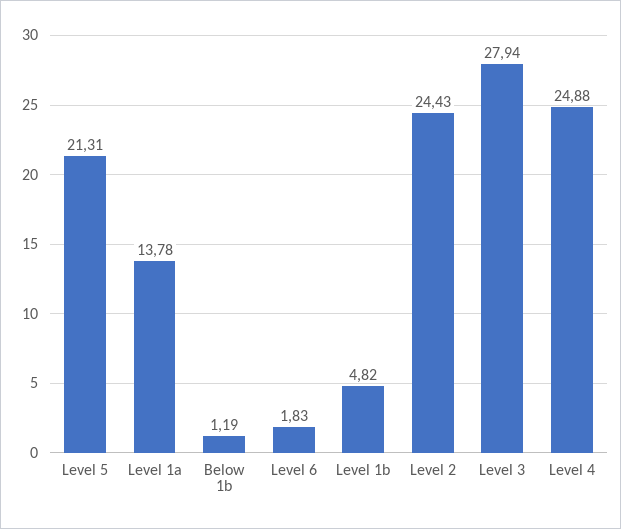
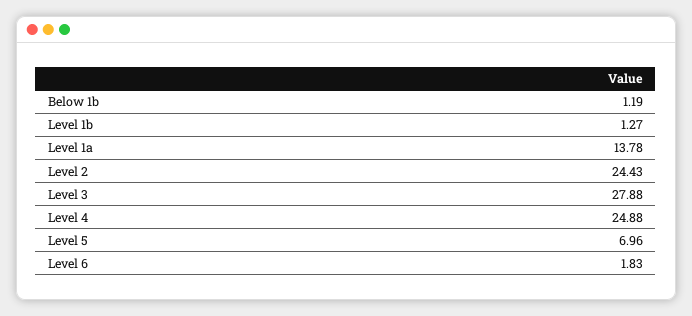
Level 5: 21.31 -> 6.96
Level 1b: 4.82 -> 1.27
Level 3: 27.94 -> 27.88

